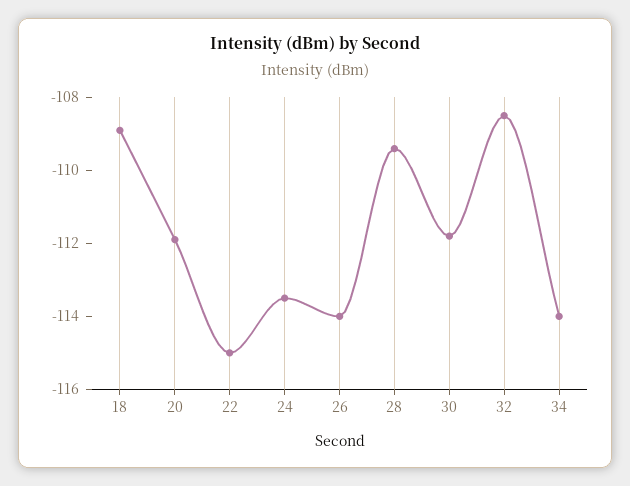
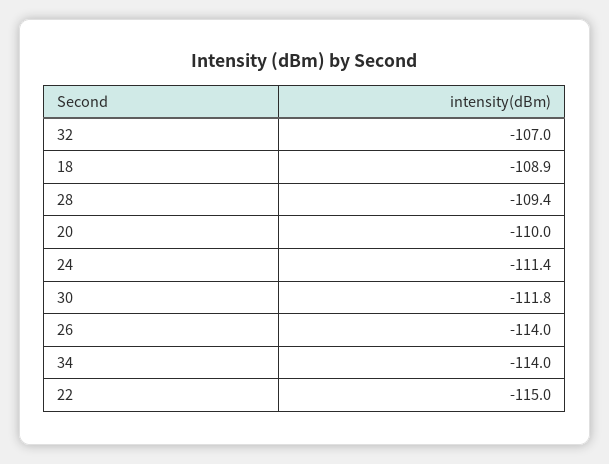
20: -112 -> -110
24: -113.5 -> -111.4
32: -108.5 -> -107

